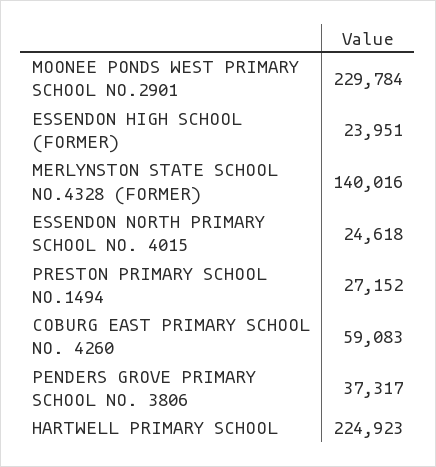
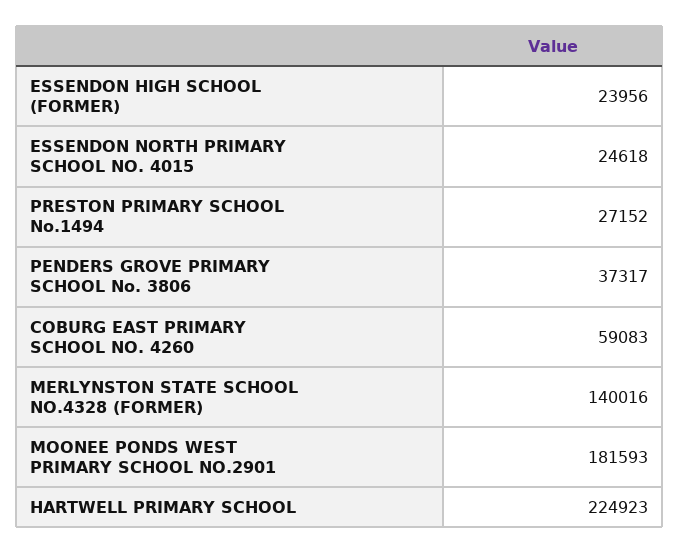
MOONEE PONDS WEST PRIMARY SCHOOL NO.2901: 229784 -> 181593
ESSENDON HIGH SCHOOL (FORMER): 23951 -> 23956

